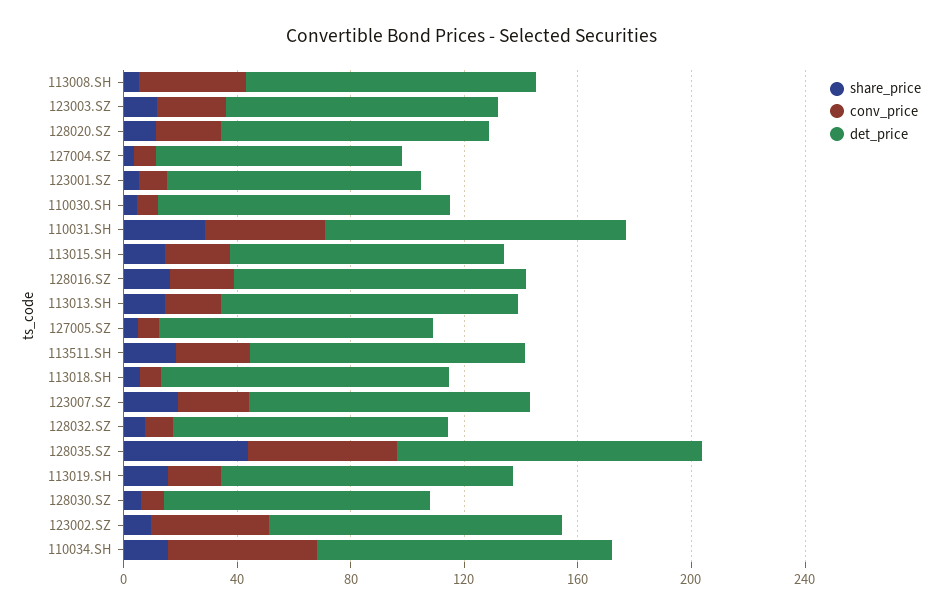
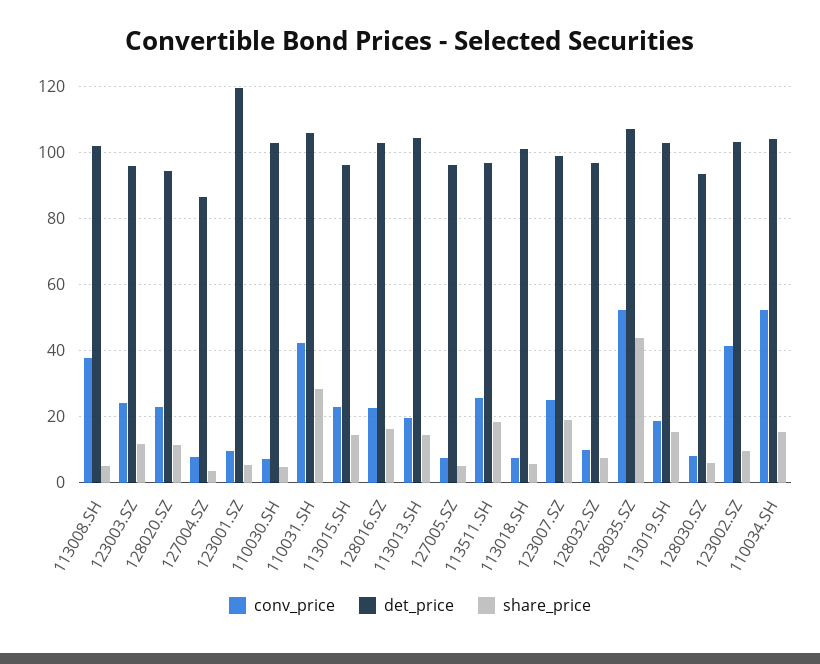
det_price, 123001.SZ: 90 -> 120

